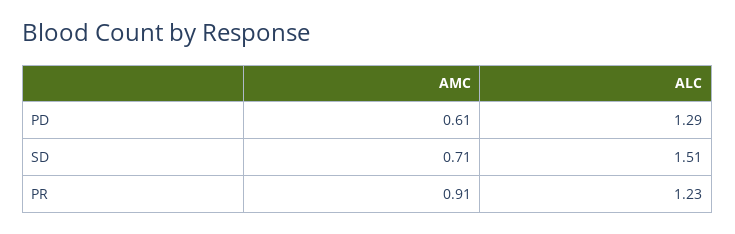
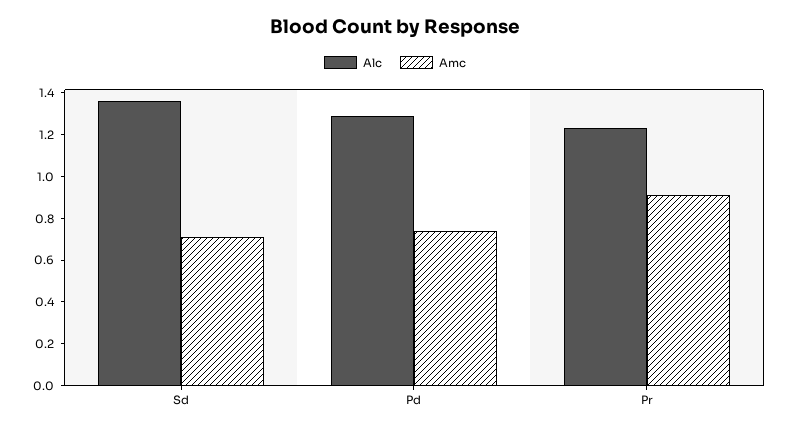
AMC, PD: 0.61 -> 0.75
ALC, SD: 1.51 -> 1.35

